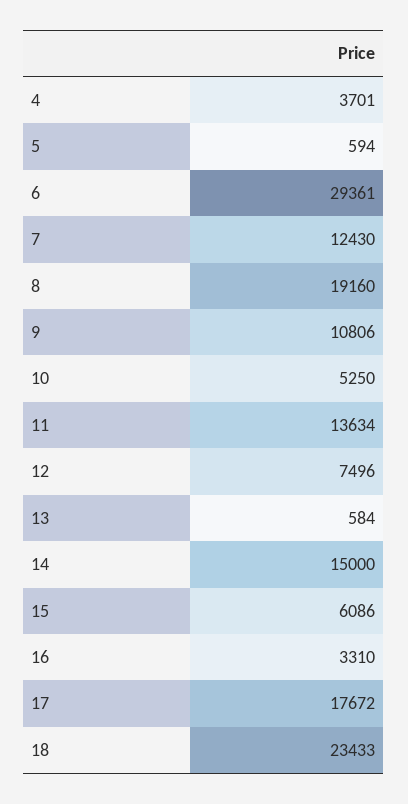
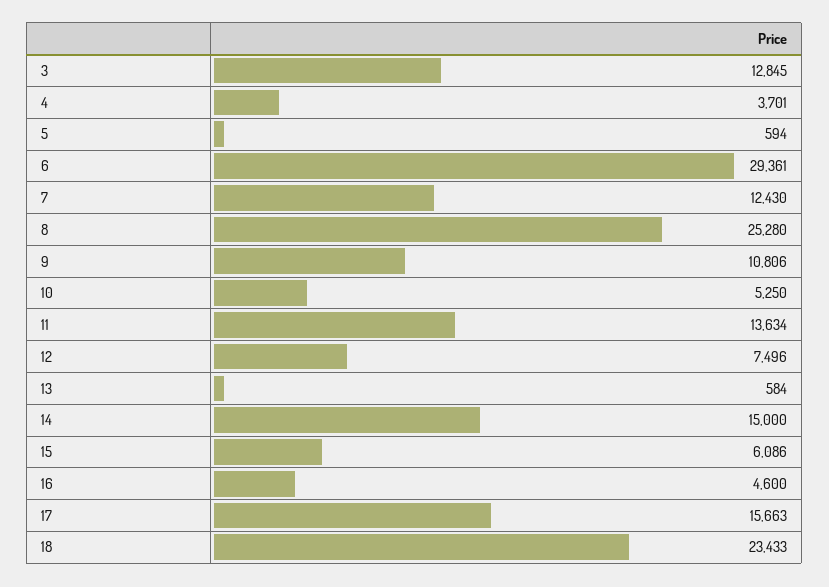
8: 19160 -> 25280
16: 3310 -> 4600
17: 17672 -> 15663
3: none -> 12845

